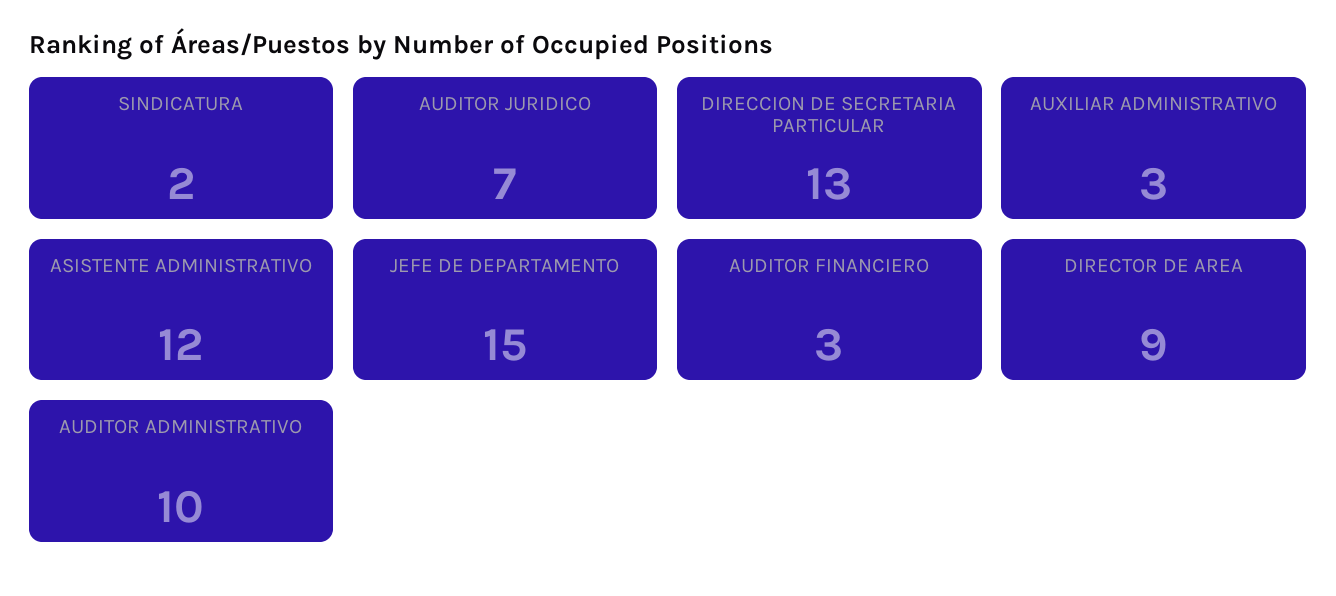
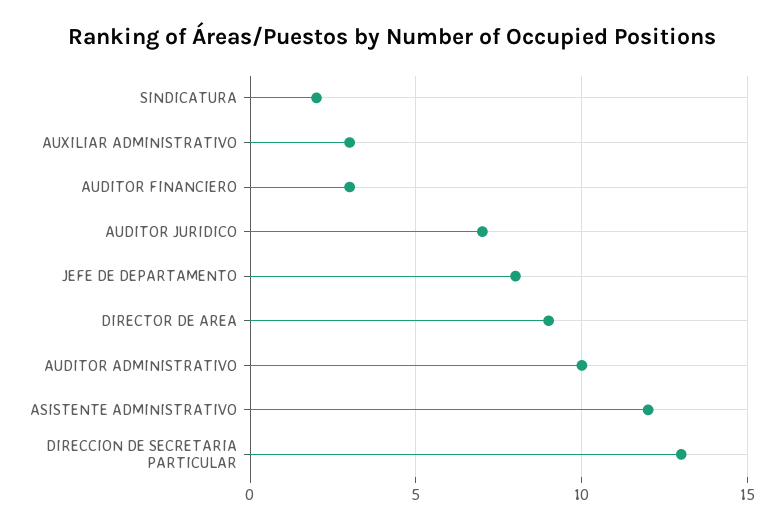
JEFE DE DEPARTAMENTO: 15 -> 8

